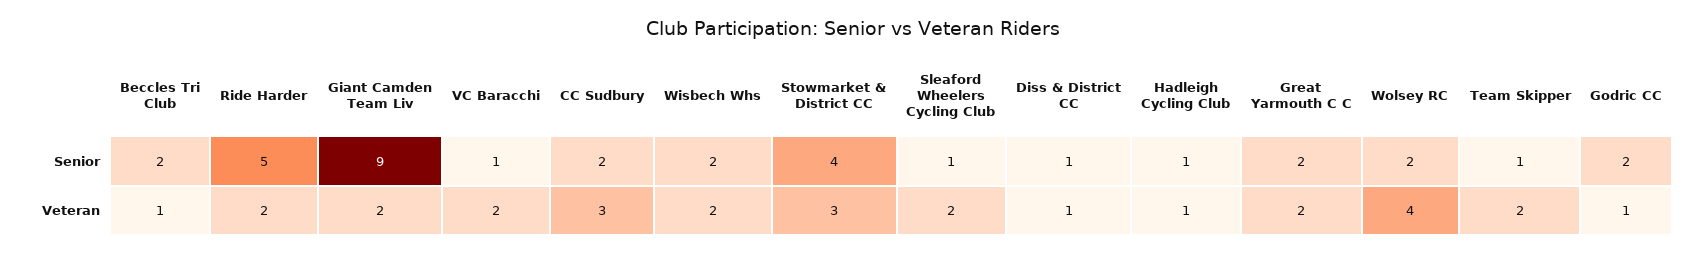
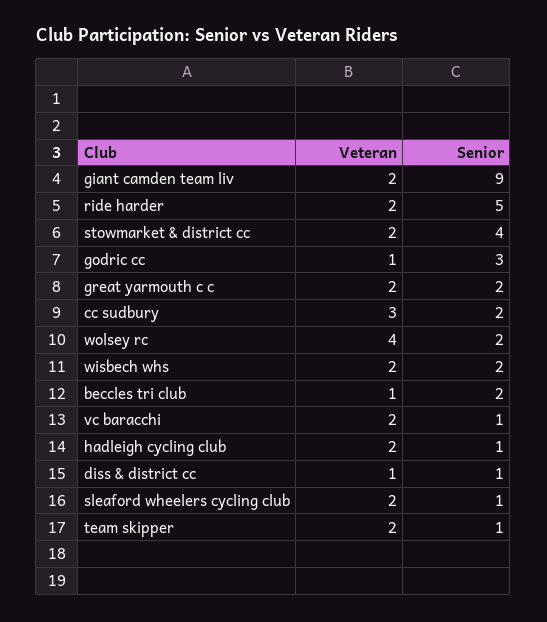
Godric CC, Senior: 2 -> 3
Stowmarket & District CC, Veteran: 3 -> 2
Hadleigh Cycling Club, Veteran: 1 -> 2

